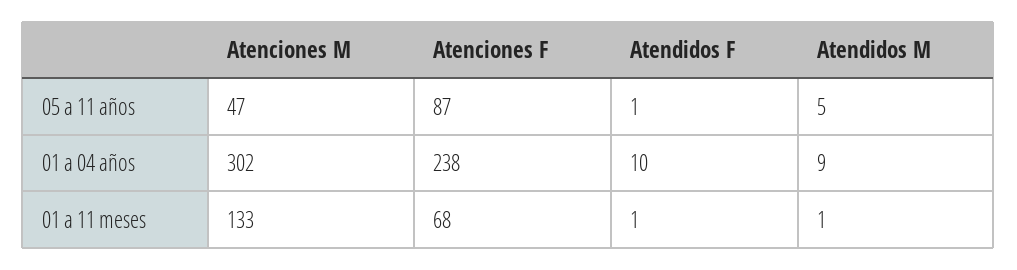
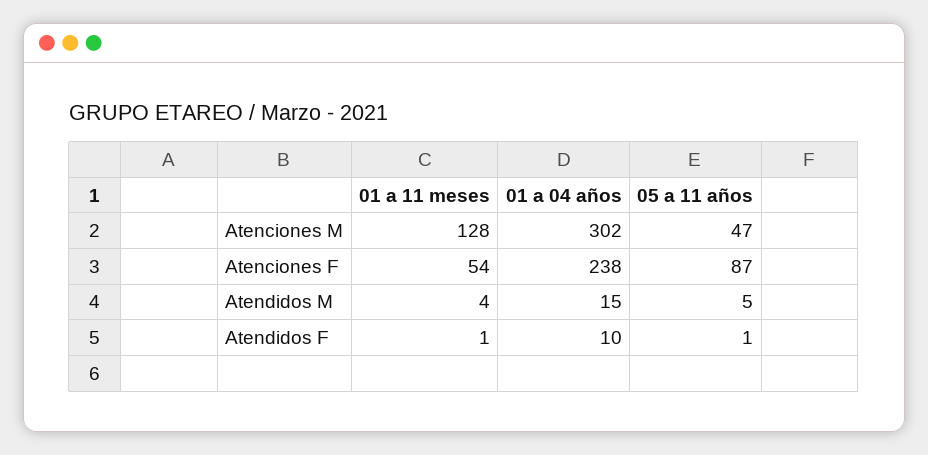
Atendidos M, 01 a 04 años: 9 -> 15
Atenciones M, 01 a 11 meses: 133 -> 128
Atenciones F, 01 a 11 meses: 68 -> 54
Atendidos M, 01 a 11 meses: 1 -> 4

